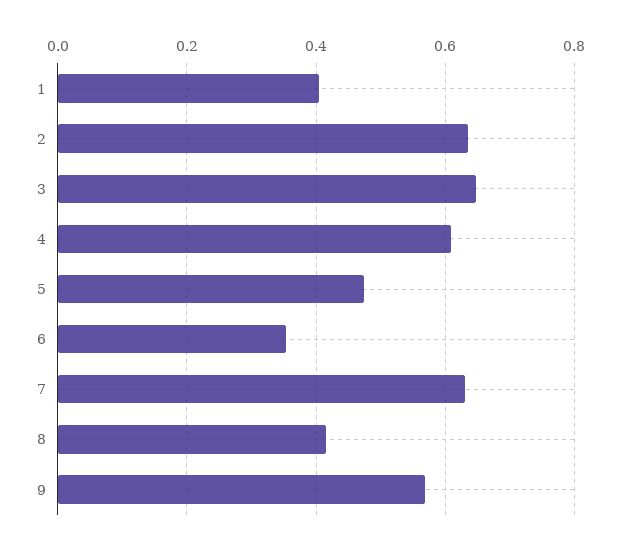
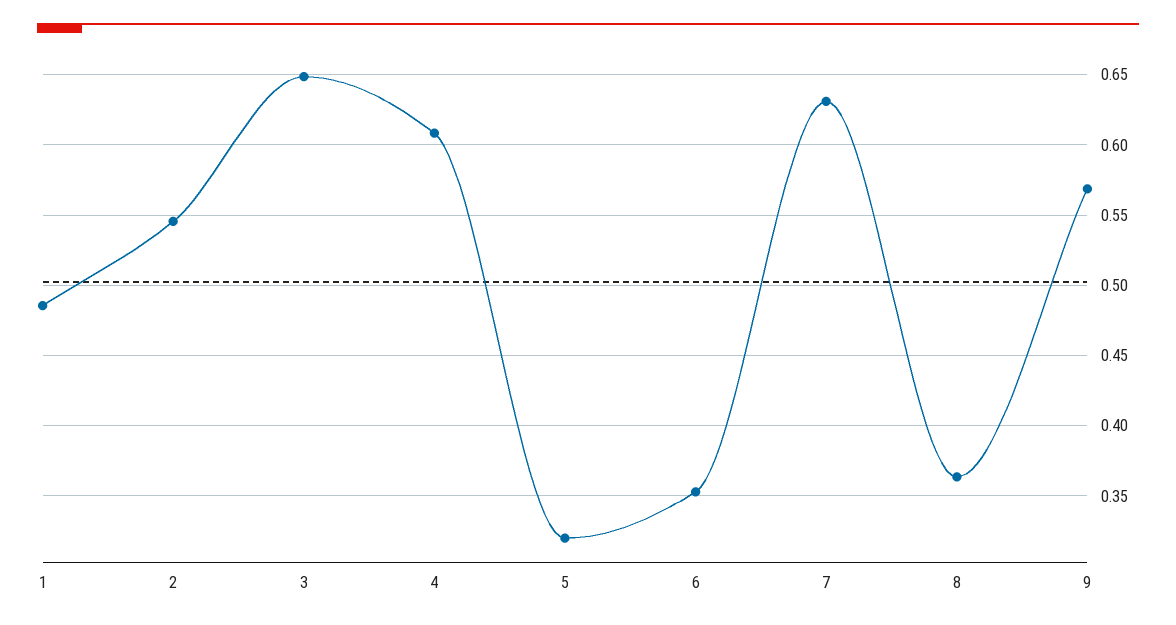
1: 0.4 -> 0.485
2: 0.64 -> 0.545
5: 0.48 -> 0.32
8: 0.42 -> 0.365

